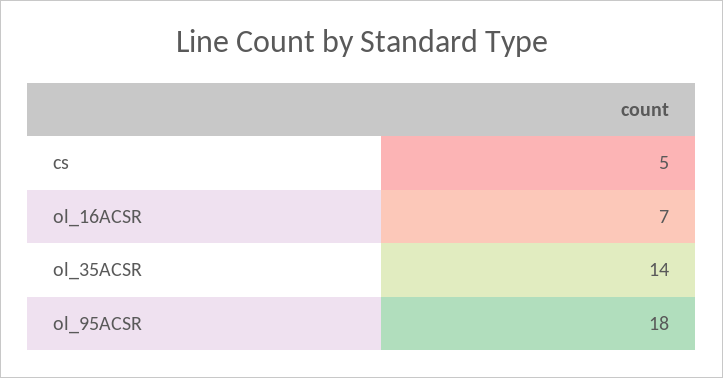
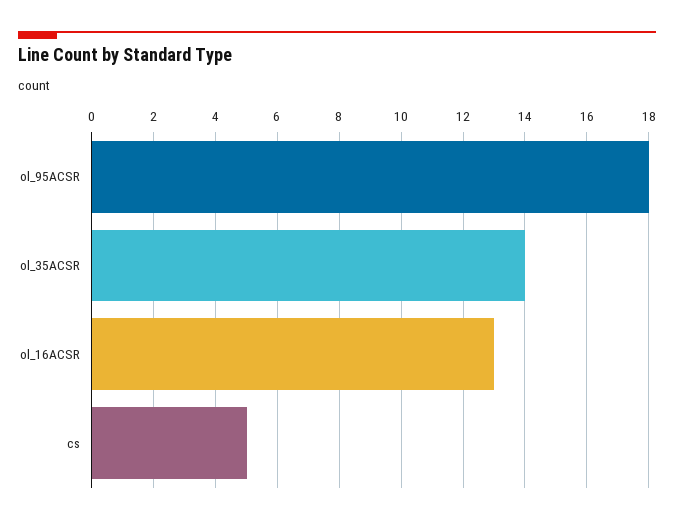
ol_16ACSR: 7 -> 13

